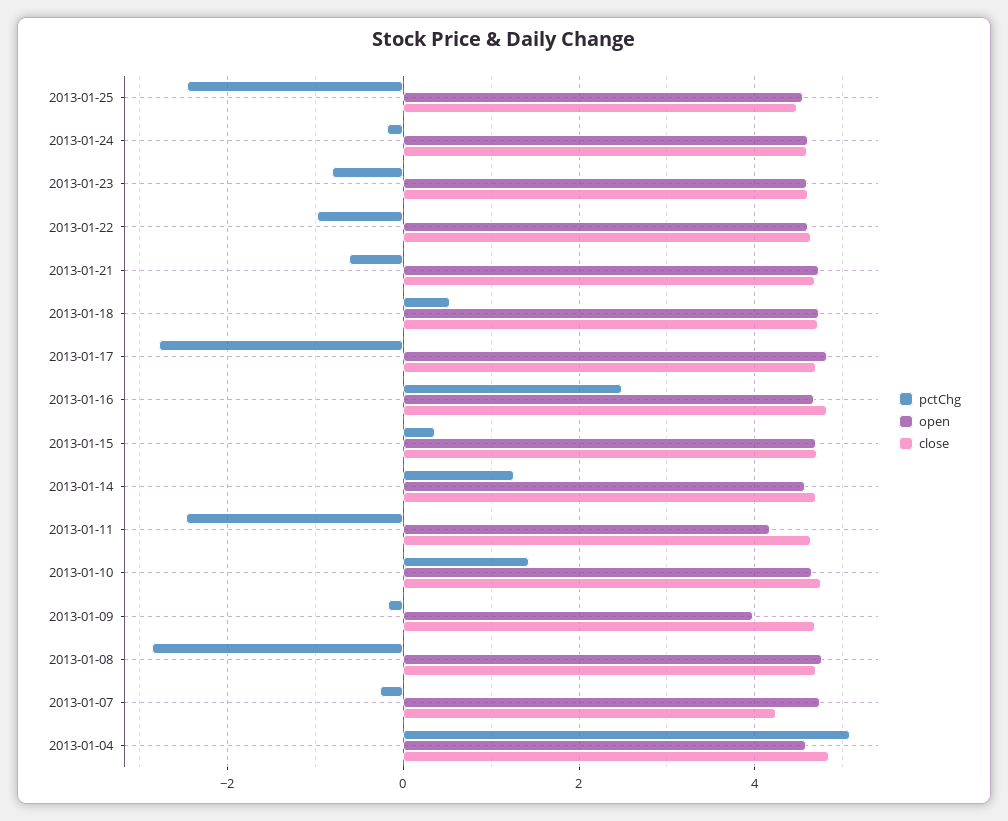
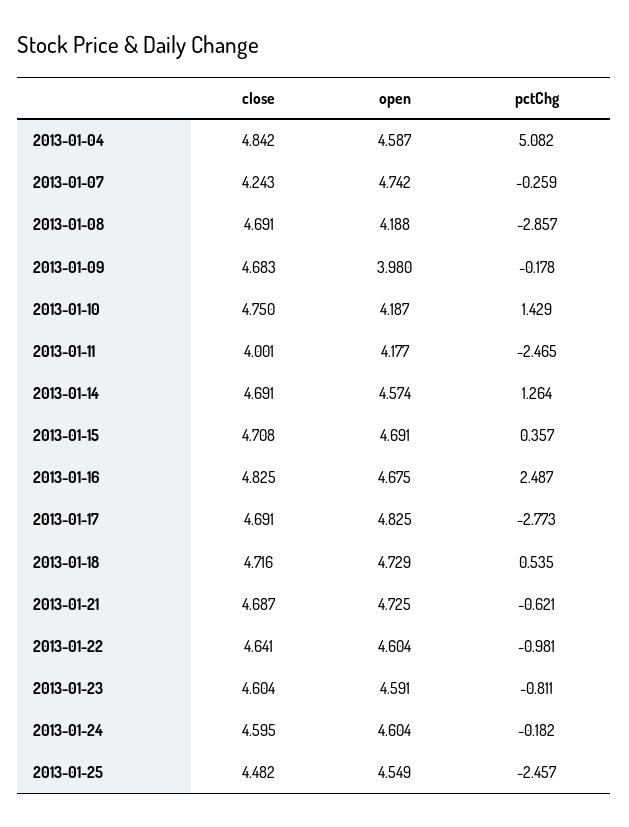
close, 2013-01-11: 4.6 -> 4.001
open, 2013-01-10: 4.6 -> 4.187
open, 2013-01-08: 4.8 -> 4.188

